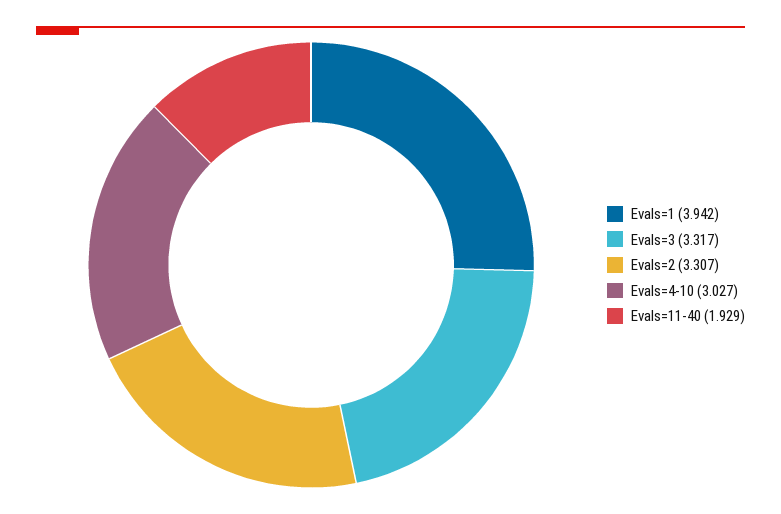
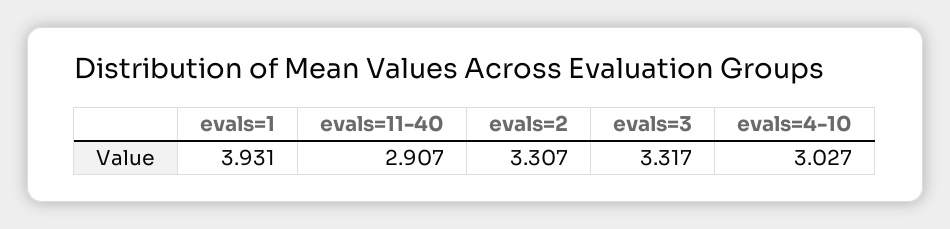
Evals=1: 3.942 -> 3.931
Evals=11-40: 1.929 -> 2.907

